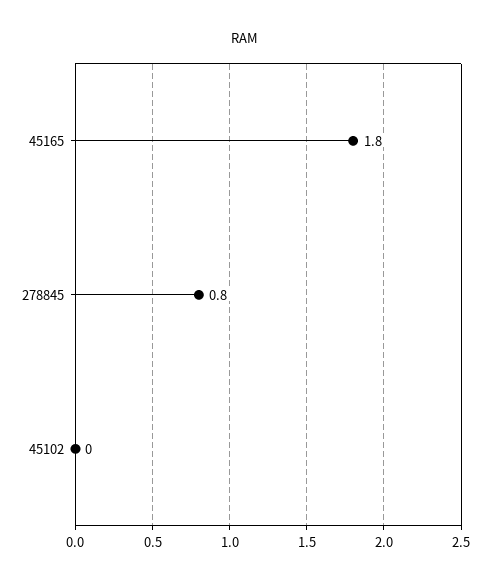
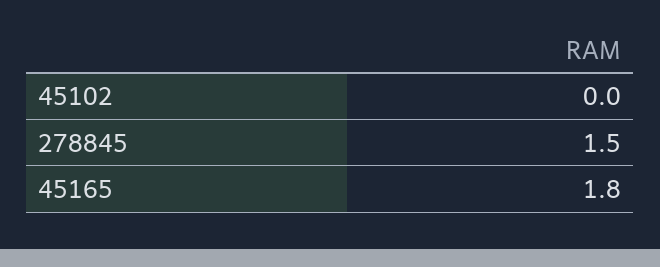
278845: 0.8 -> 1.5

